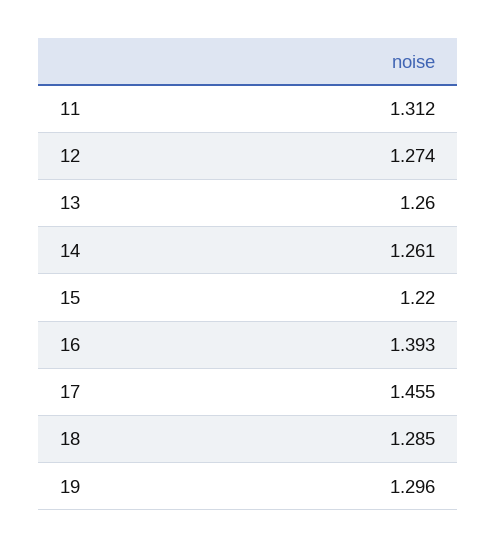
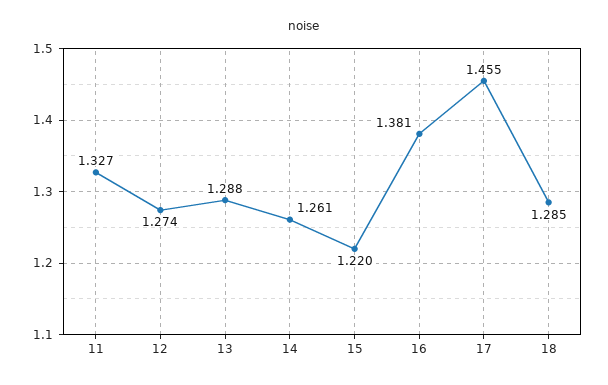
11: 1.312 -> 1.327
13: 1.26 -> 1.288
16: 1.393 -> 1.381
19: 1.296 -> none

